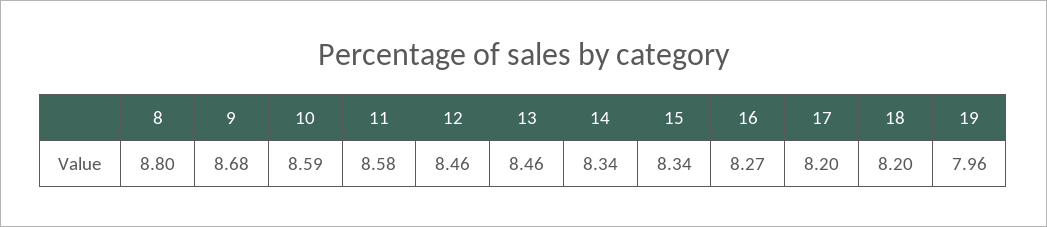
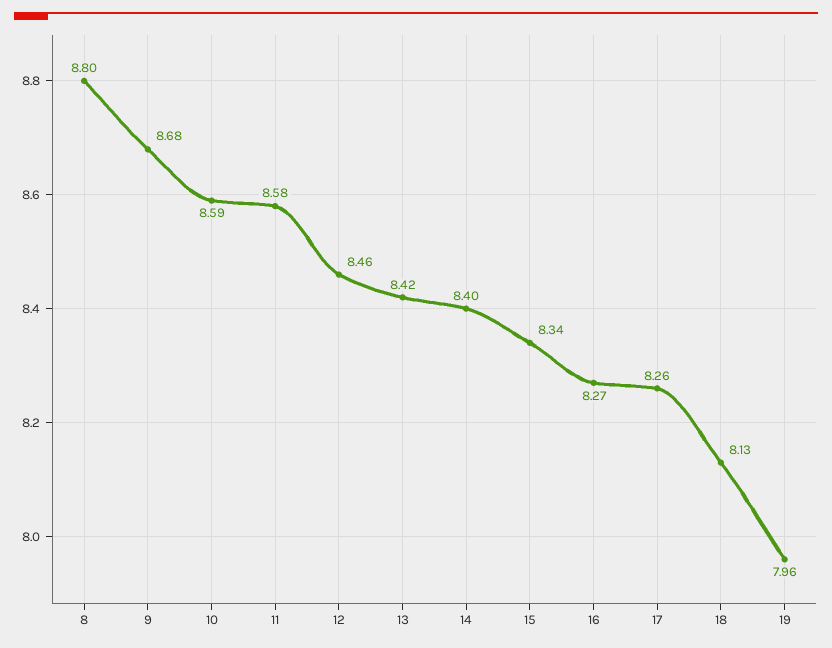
13: 8.46 -> 8.42
14: 8.34 -> 8.4
17: 8.2 -> 8.26
18: 8.2 -> 8.13

